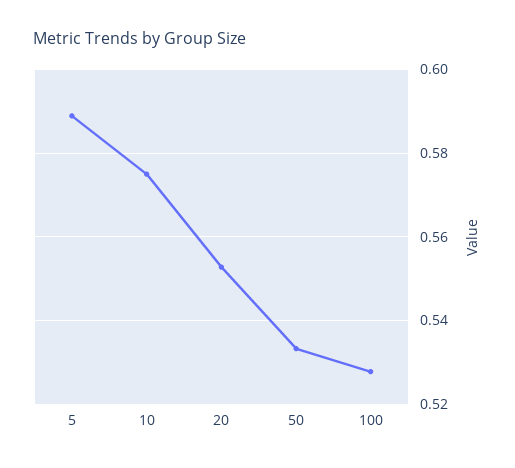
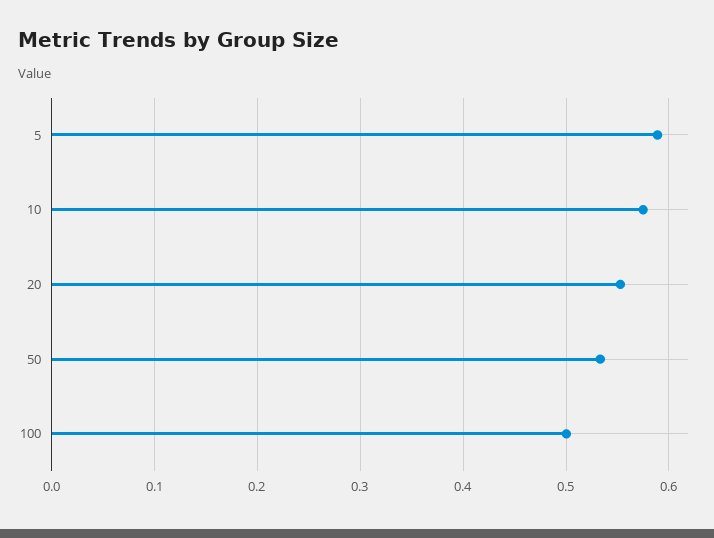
100: 0.528 -> 0.5

